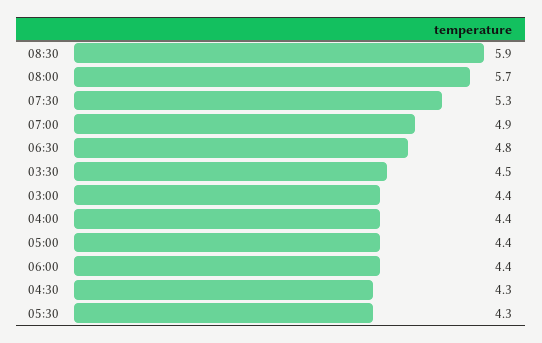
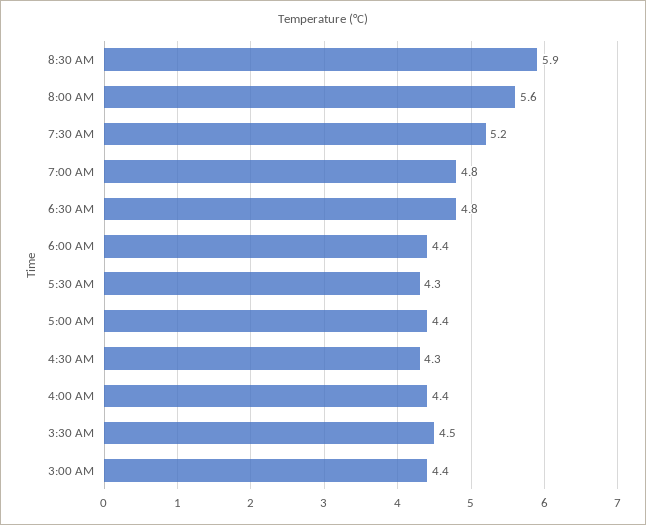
08:00: 5.7 -> 5.6
07:30: 5.3 -> 5.2
07:00: 4.9 -> 4.8

